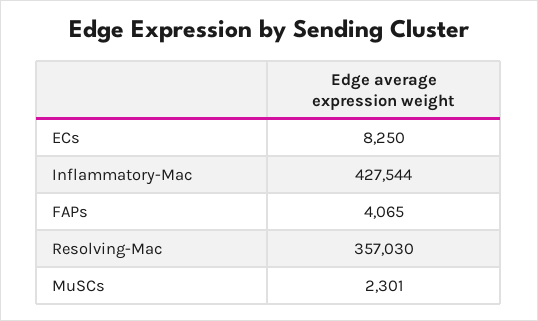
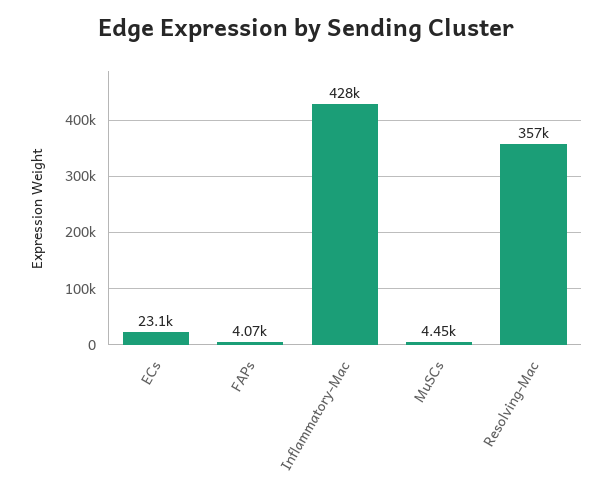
ECs: 8250 -> 23100
MuSCs: 2301 -> 4450

